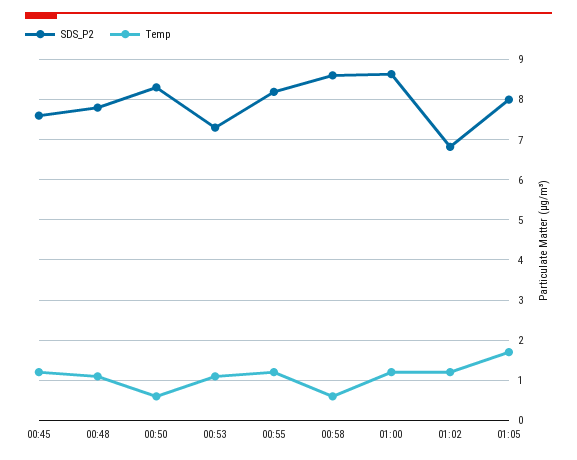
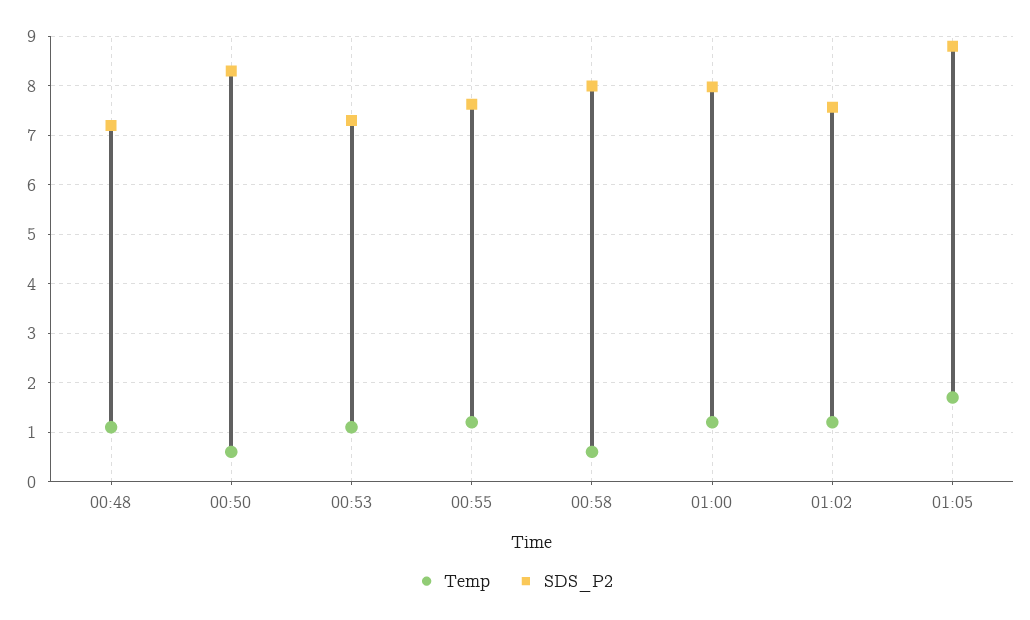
SDS_P2, 00:45: 7.6 -> none
Temp, 00:45: 1.2 -> none
SDS_P2, 00:48: 7.8 -> 7.2
SDS_P2, 00:55: 8.2 -> 7.6
SDS_P2, 00:58: 8.6 -> 8
SDS_P2, 01:00: 8.6 -> 8
SDS_P2, 01:02: 6.8 -> 7.6
SDS_P2, 01:05: 8 -> 8.8

